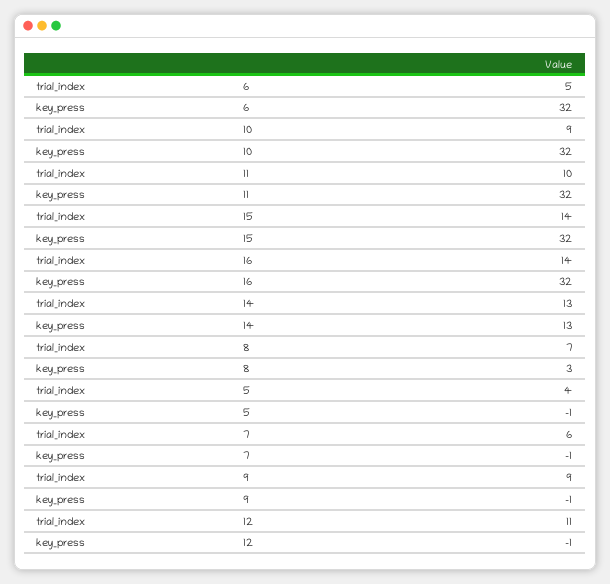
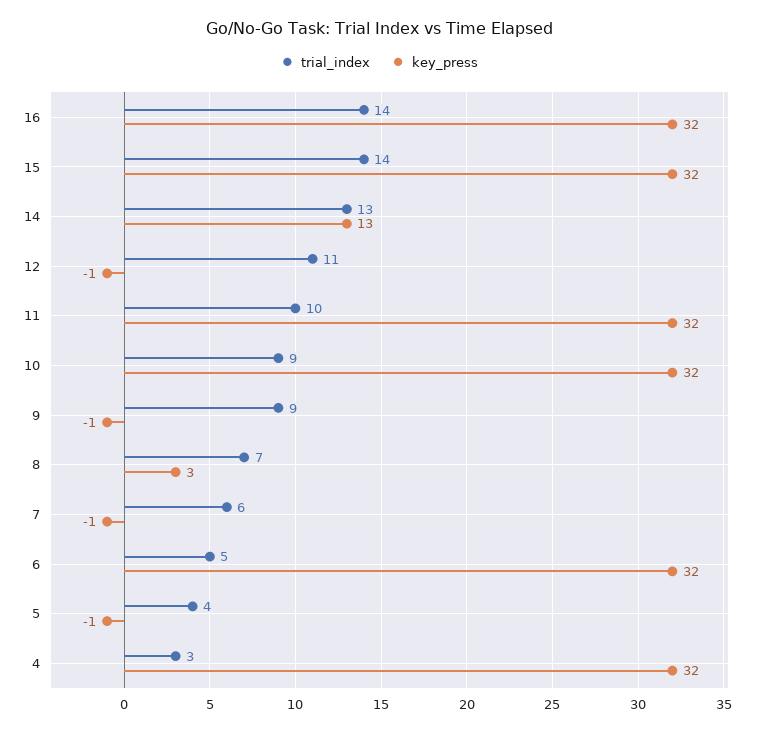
trial_index, 4: none -> 3
key_press, 4: none -> 32

